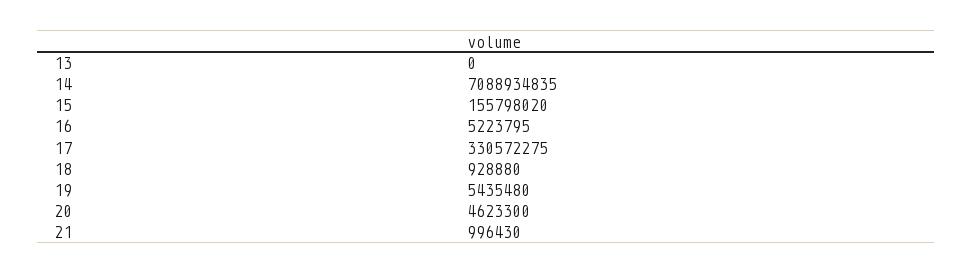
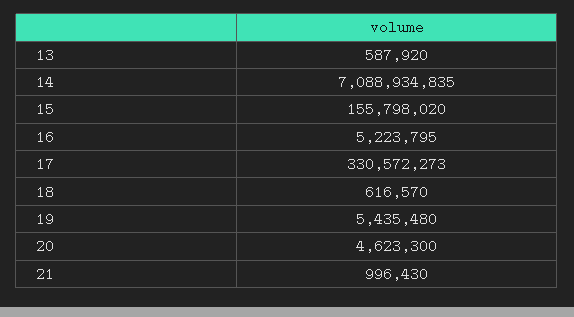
13: 0 -> 587920
17: 330572275 -> 330572273
18: 928880 -> 616570

